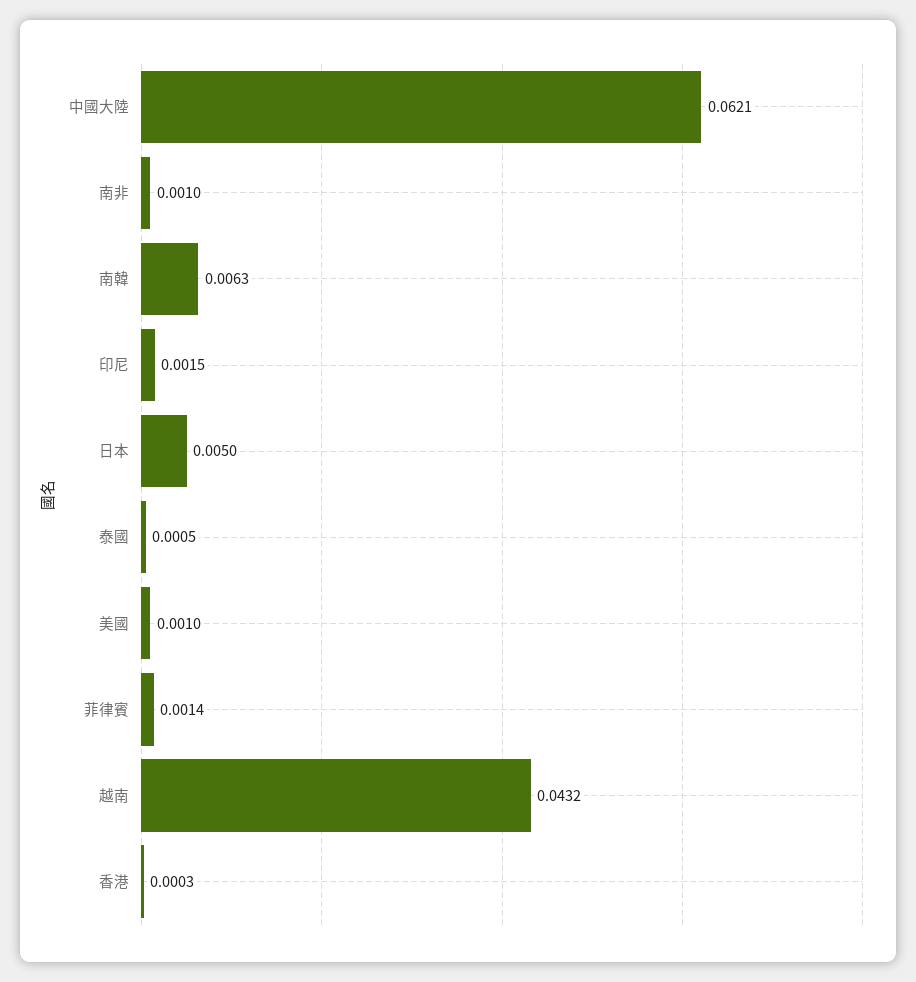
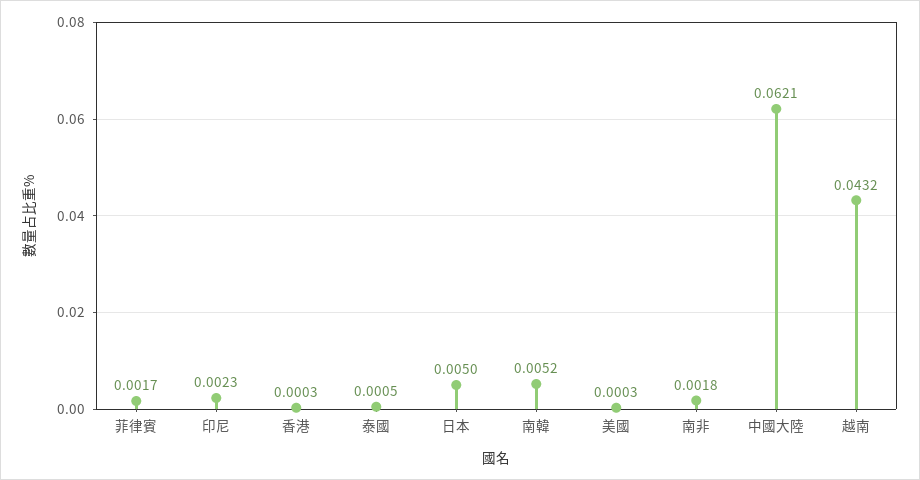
南非: 0.001 -> 0.0018
南韓: 0.0063 -> 0.0052
印尼: 0.0015 -> 0.0023
美國: 0.001 -> 0.0003
菲律賓: 0.0014 -> 0.0017

